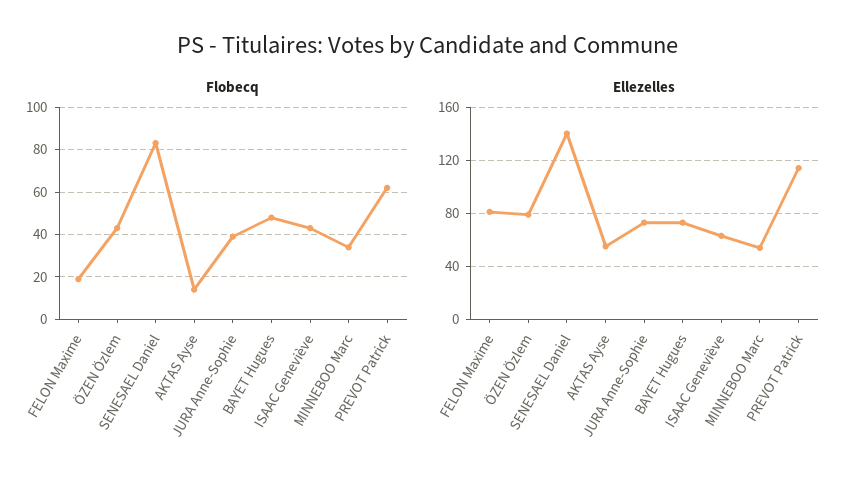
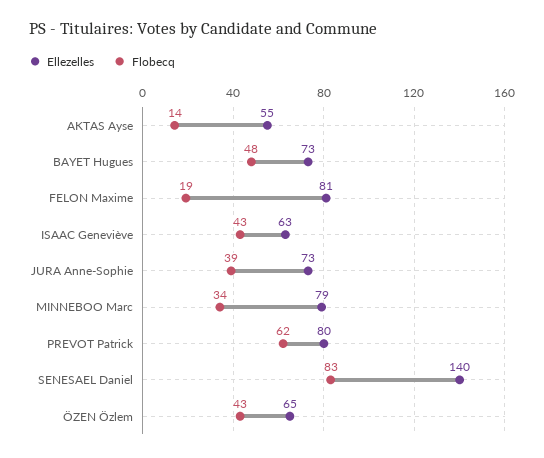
Ellezelles, ÖZEN Özlem: 80 -> 65
Ellezelles, MINNEBOO Marc: 55 -> 79
Ellezelles, PREVOT Patrick: 115 -> 80

